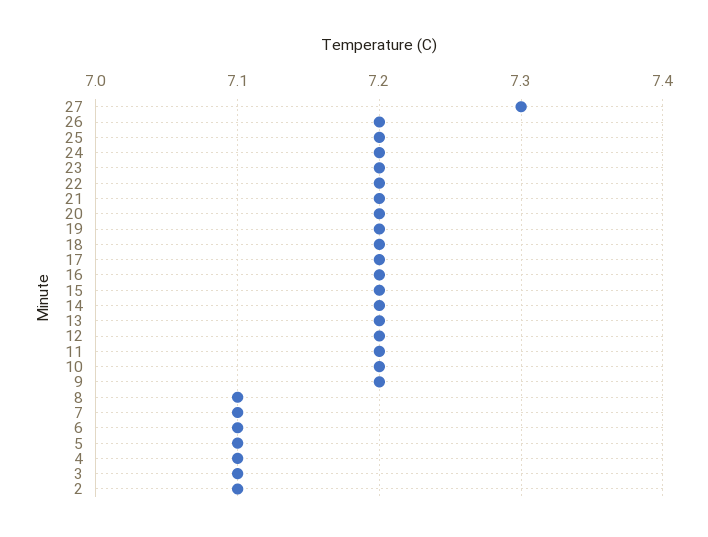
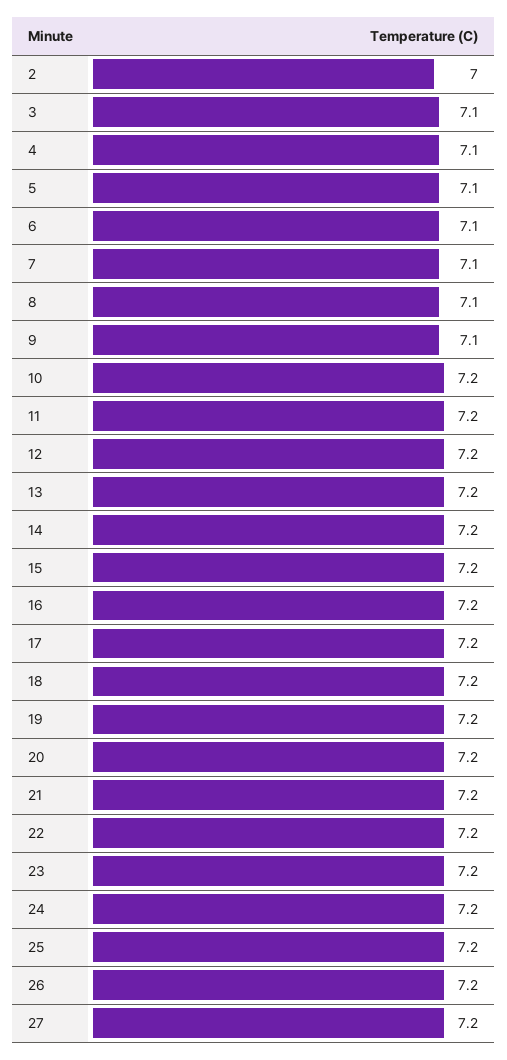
27: 7.3 -> 7.2
9: 7.2 -> 7.1
2: 7.1 -> 7

